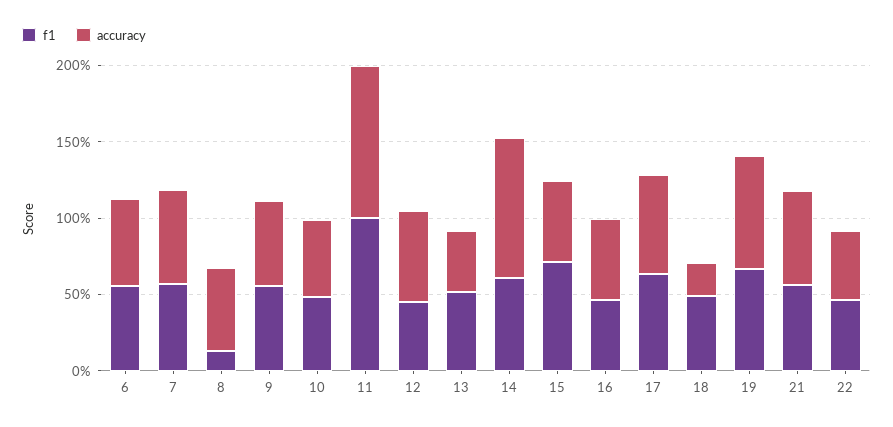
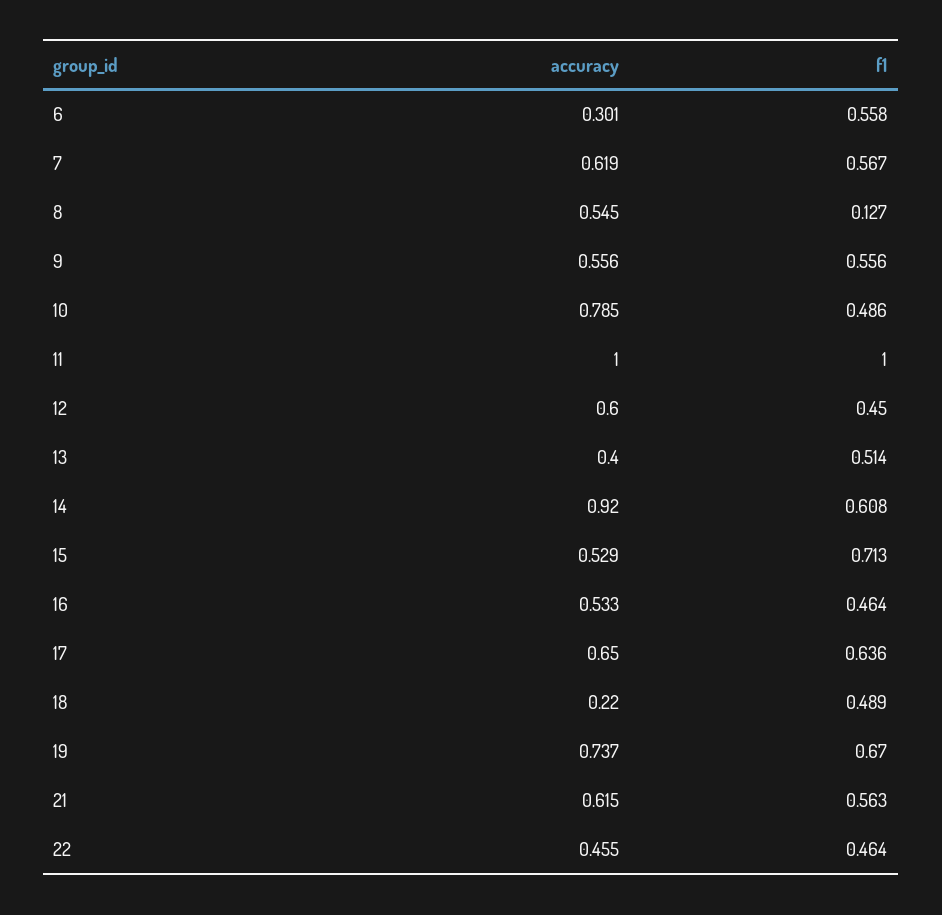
accuracy, 6: 0.6 -> 0.301
accuracy, 10: 0.5 -> 0.785

